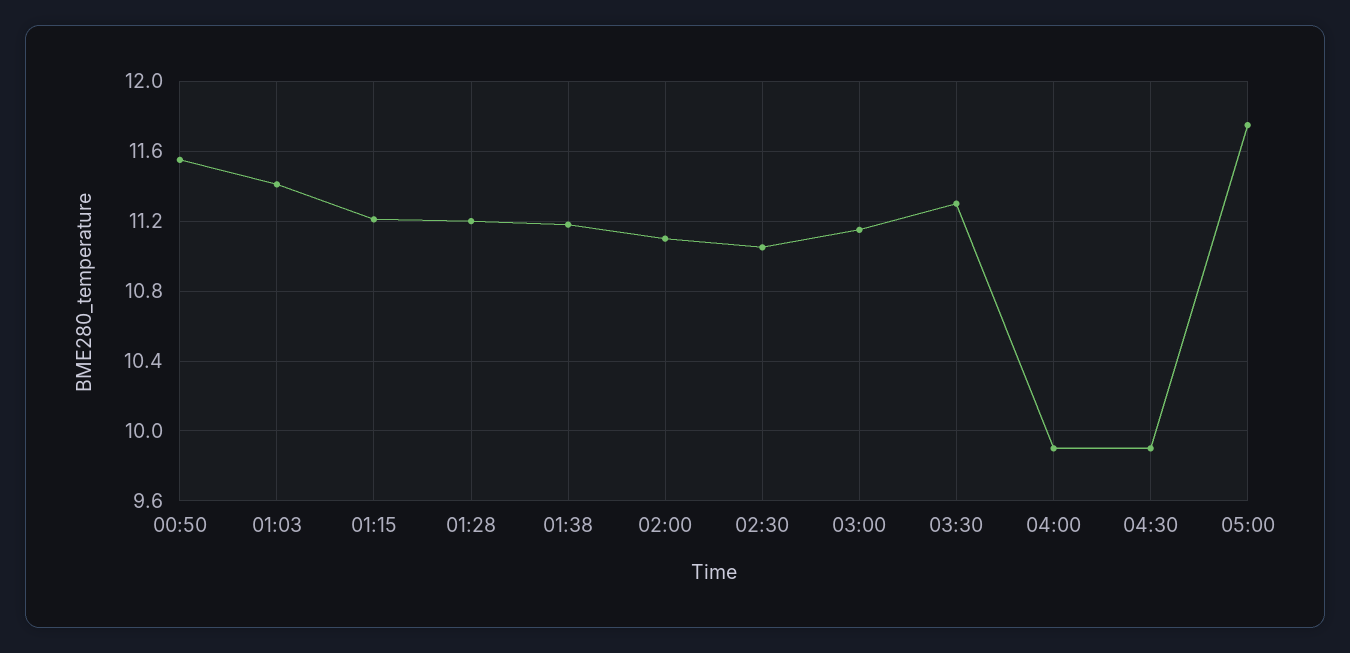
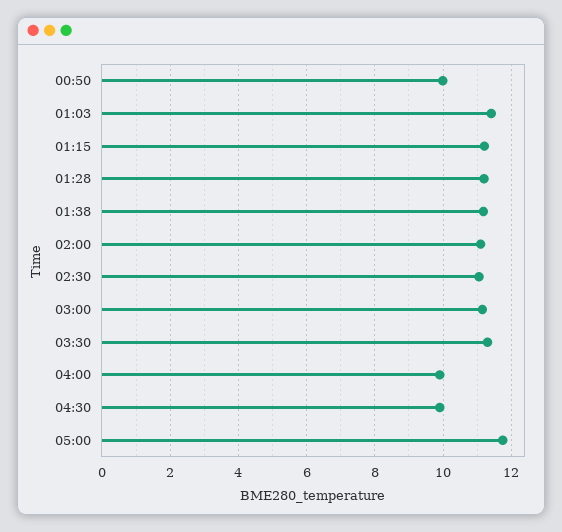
00:50: 11.55 -> 10

